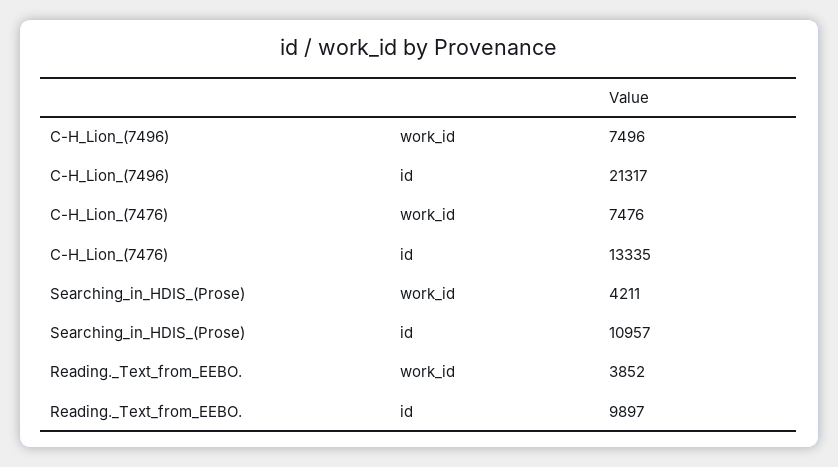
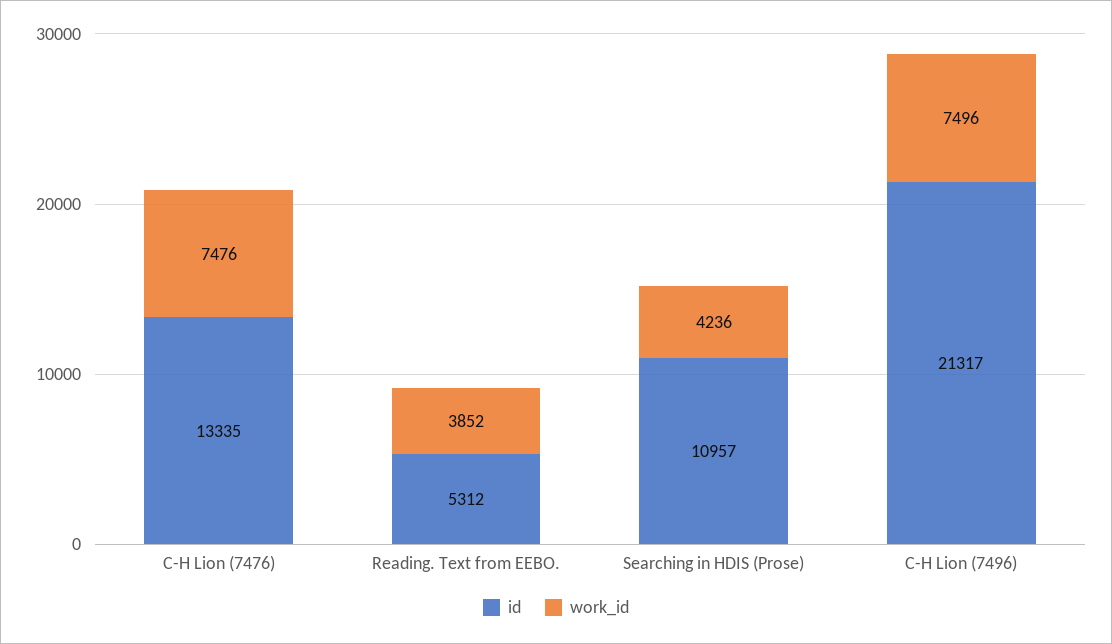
work_id, Searching_in_HDIS_(Prose): 4211 -> 4236
id, Reading._Text_from_EEBO.: 9897 -> 5312

